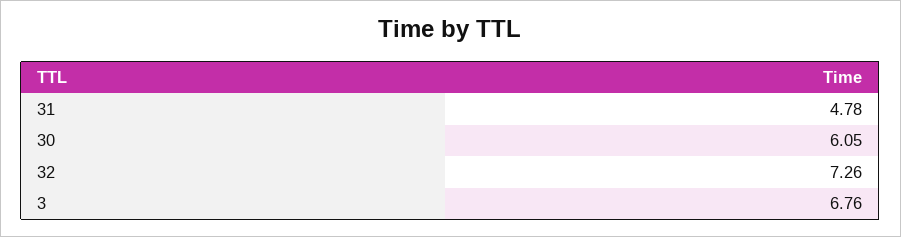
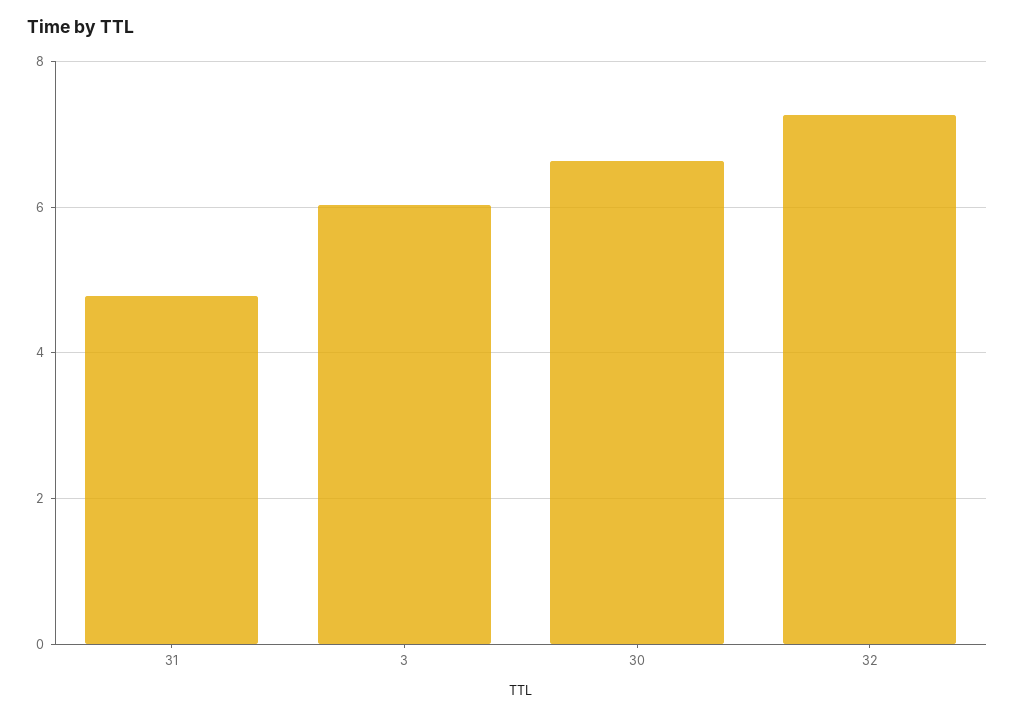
30: 6.05 -> 6.6
3: 6.76 -> 6

